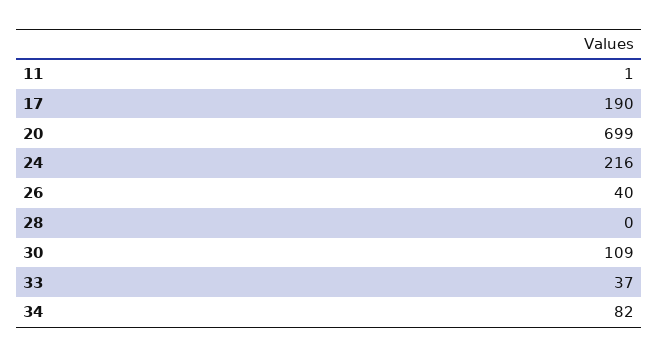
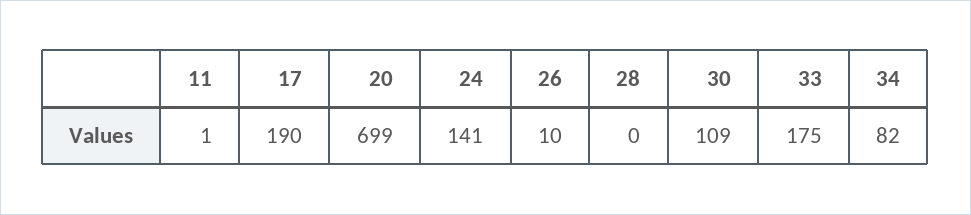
24: 216 -> 141
26: 40 -> 10
33: 37 -> 175

